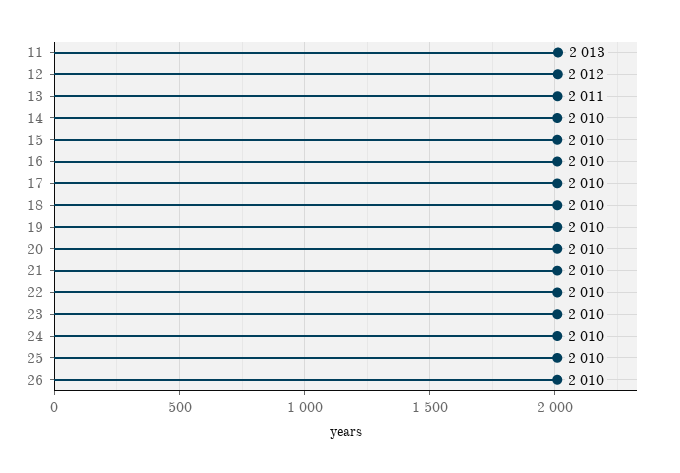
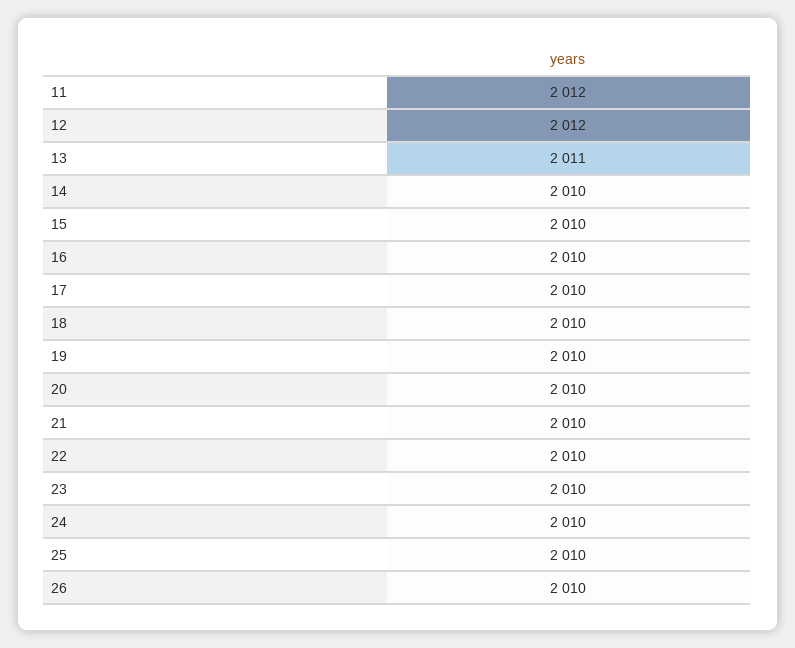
11: 2013 -> 2012

